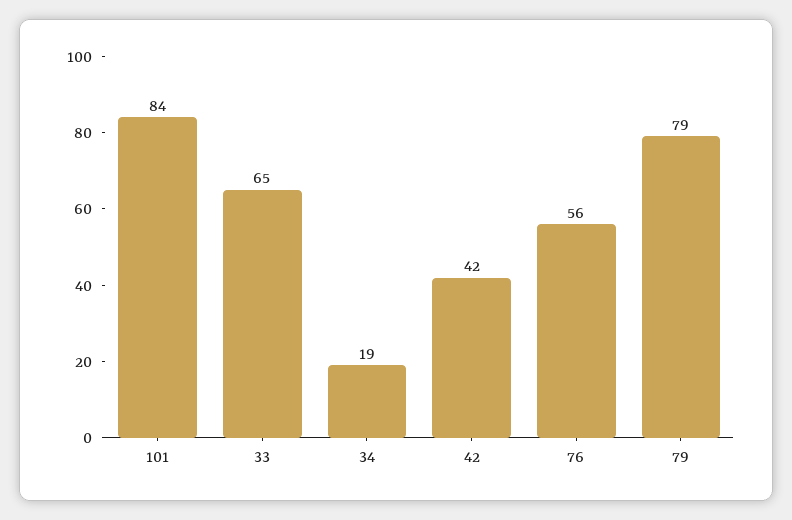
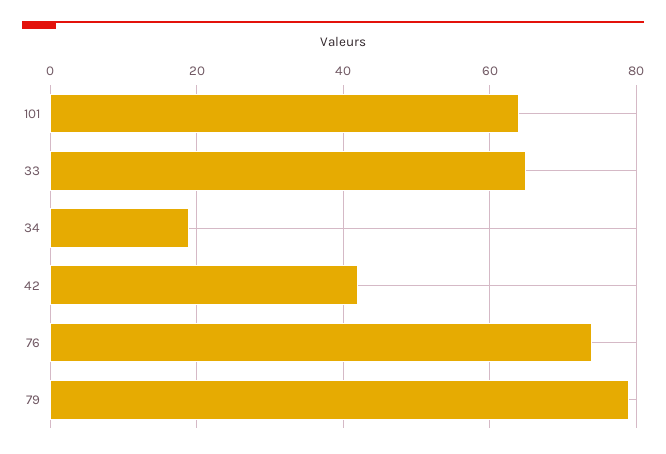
101: 84 -> 65
76: 56 -> 75

